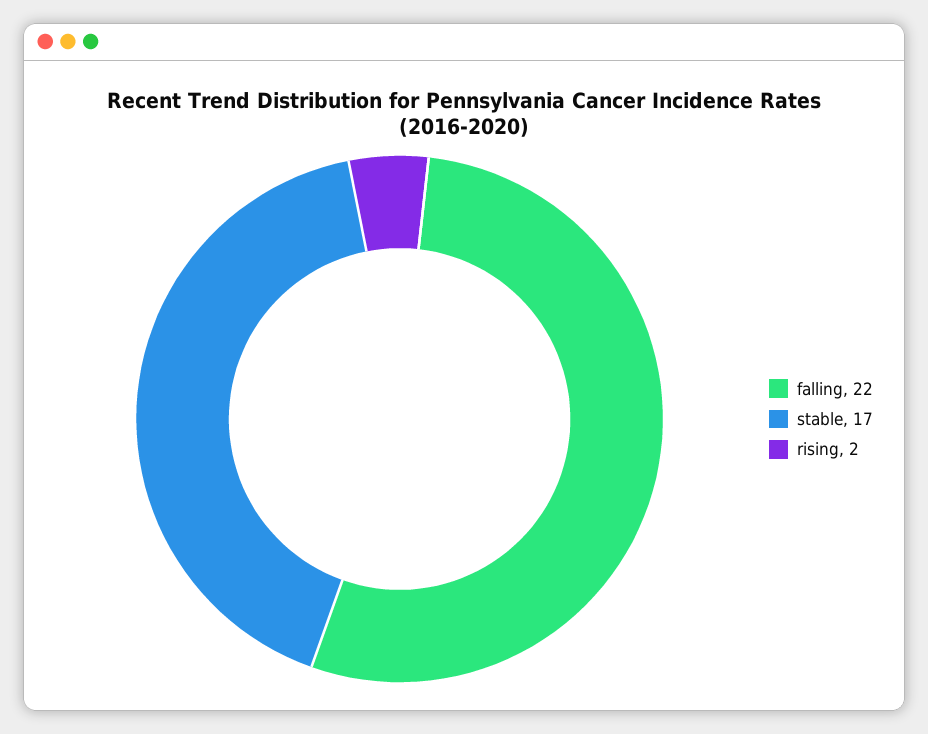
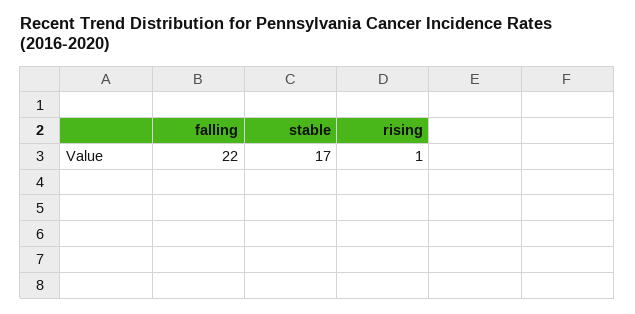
rising: 2 -> 1

